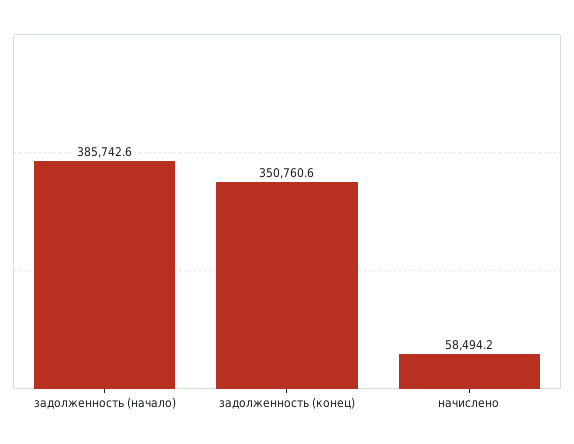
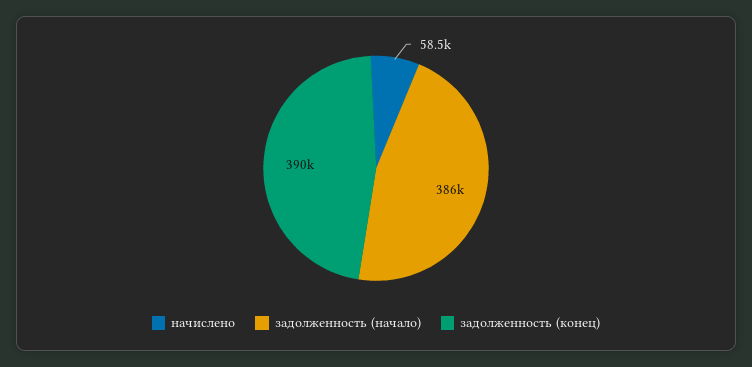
задолженность (конец): 350760.6 -> 390000

